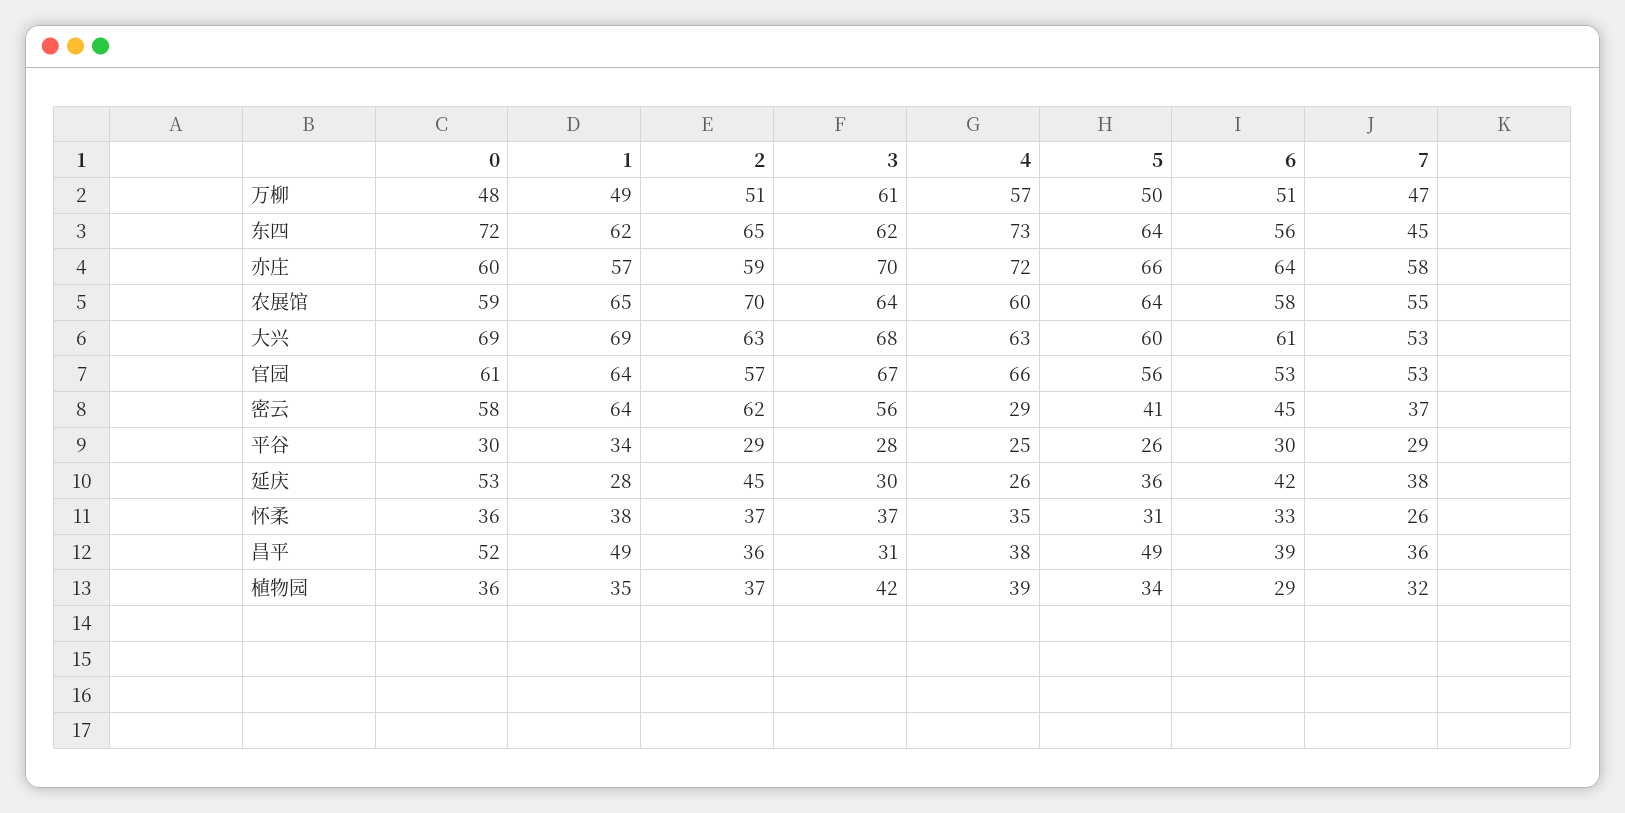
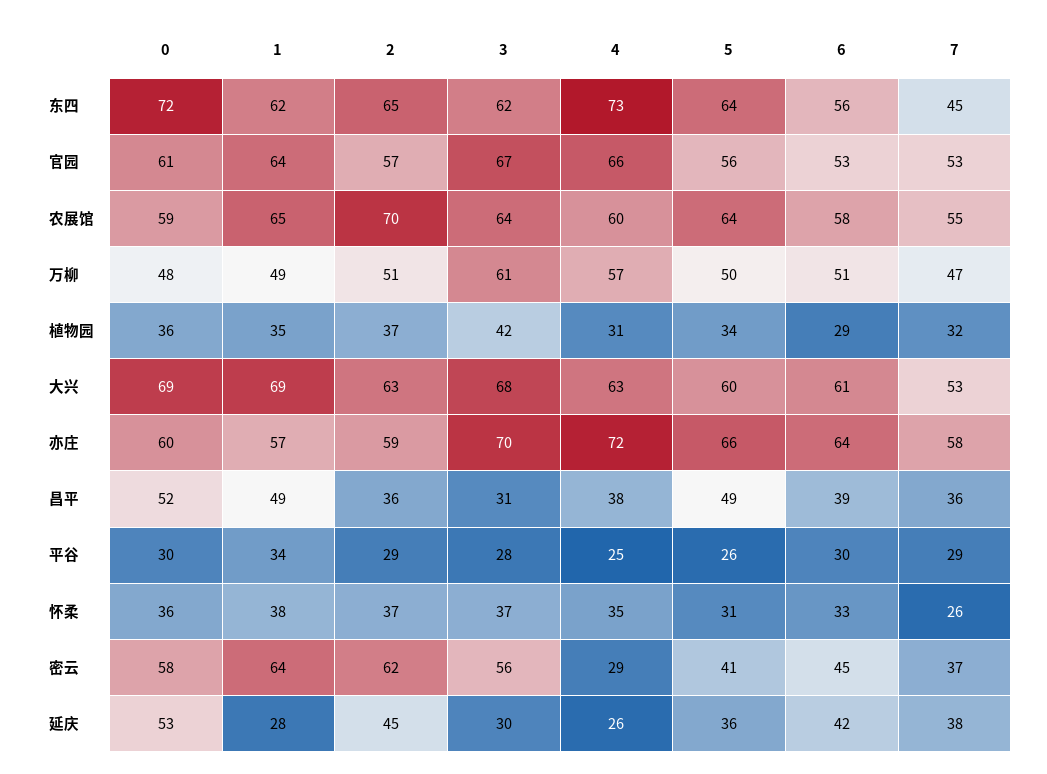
4, 植物园: 39 -> 31

